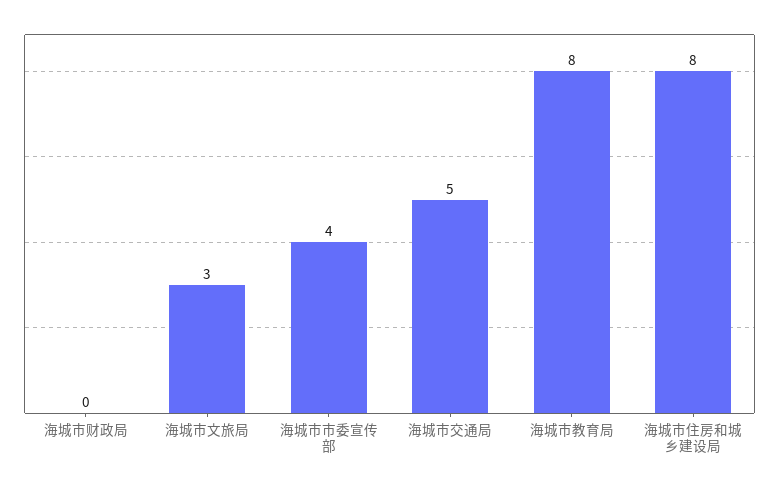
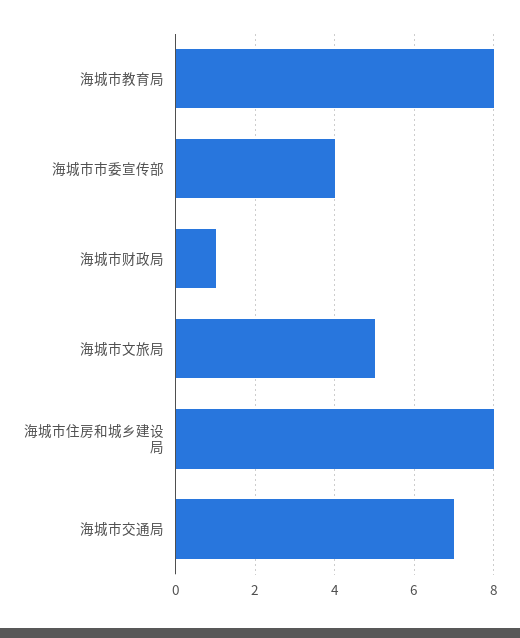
海城市财政局: 0 -> 1
海城市文旅局: 3 -> 5
海城市交通局: 5 -> 7

